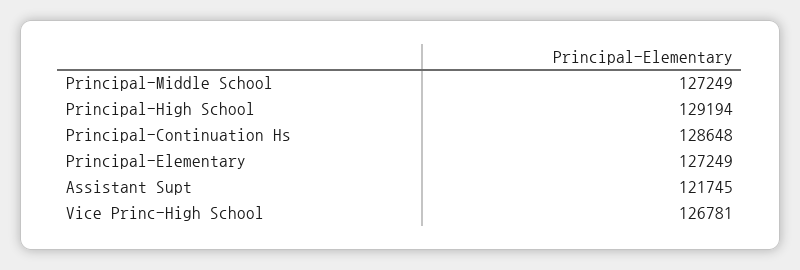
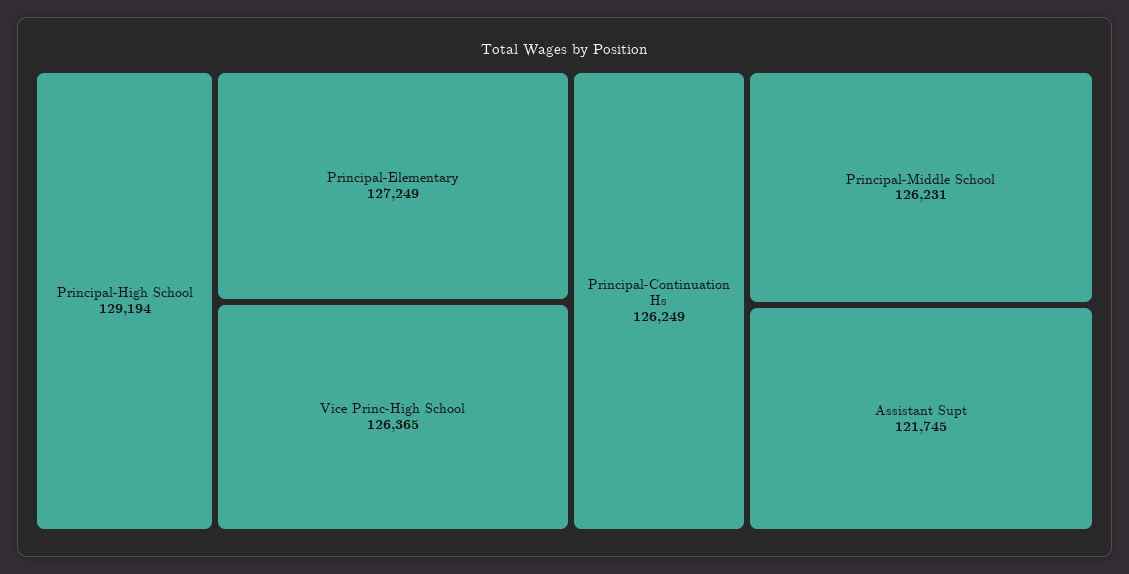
Principal-Middle School: 127249 -> 126231
Principal-Continuation Hs: 128648 -> 126249
Vice Princ-High School: 126781 -> 126365

